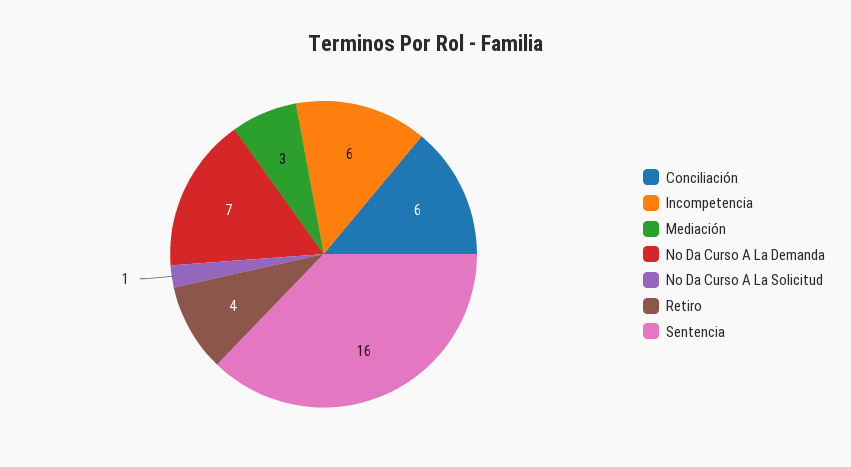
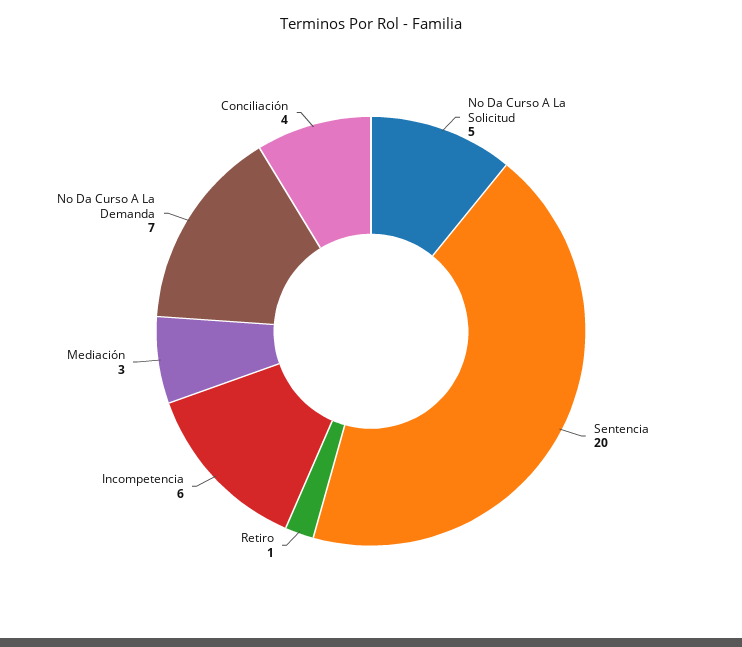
Conciliación: 6 -> 4
No Da Curso A La Solicitud: 1 -> 5
Retiro: 4 -> 1
Sentencia: 16 -> 20

